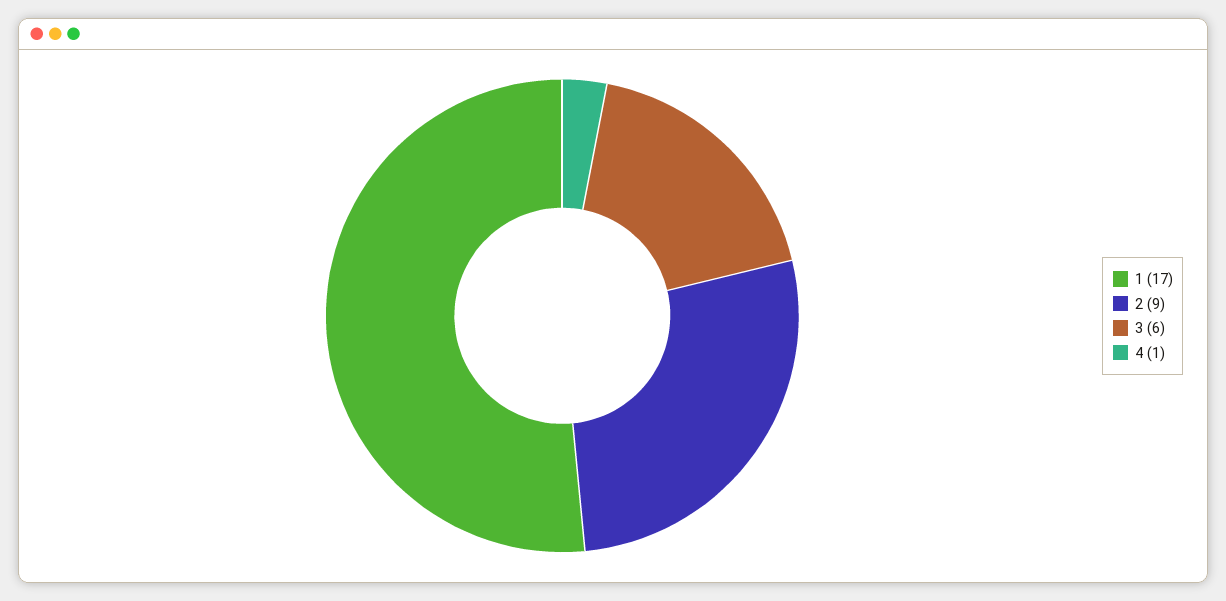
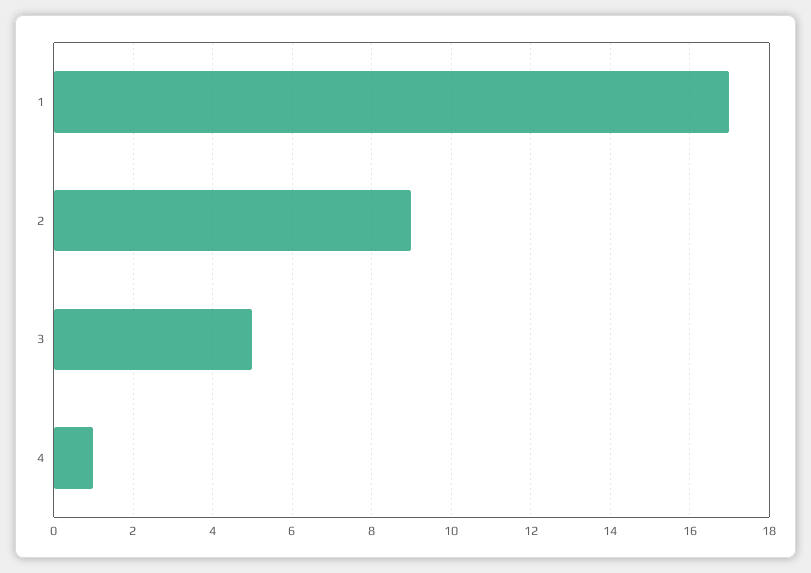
3: 6 -> 5

